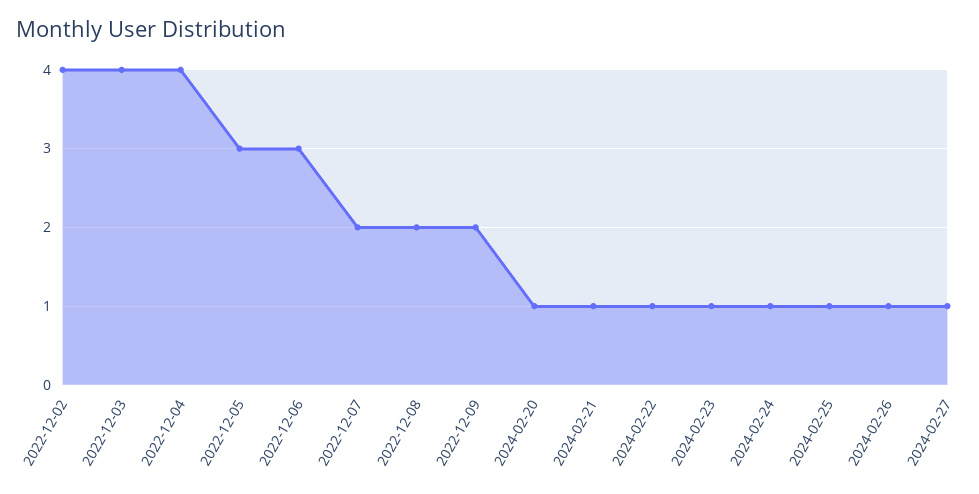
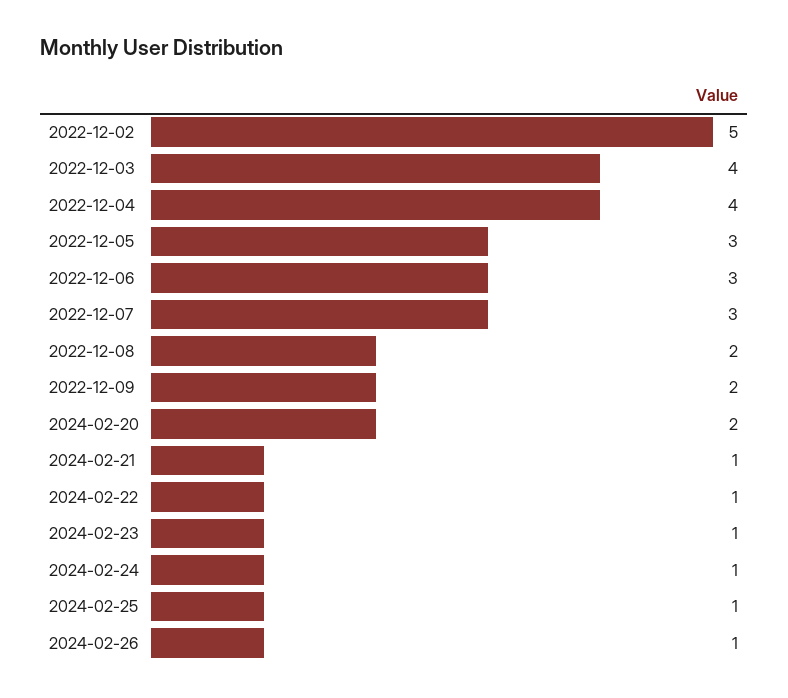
2022-12-02: 4 -> 5
2022-12-07: 2 -> 3
2024-02-20: 1 -> 2
2024-02-27: 1 -> none

